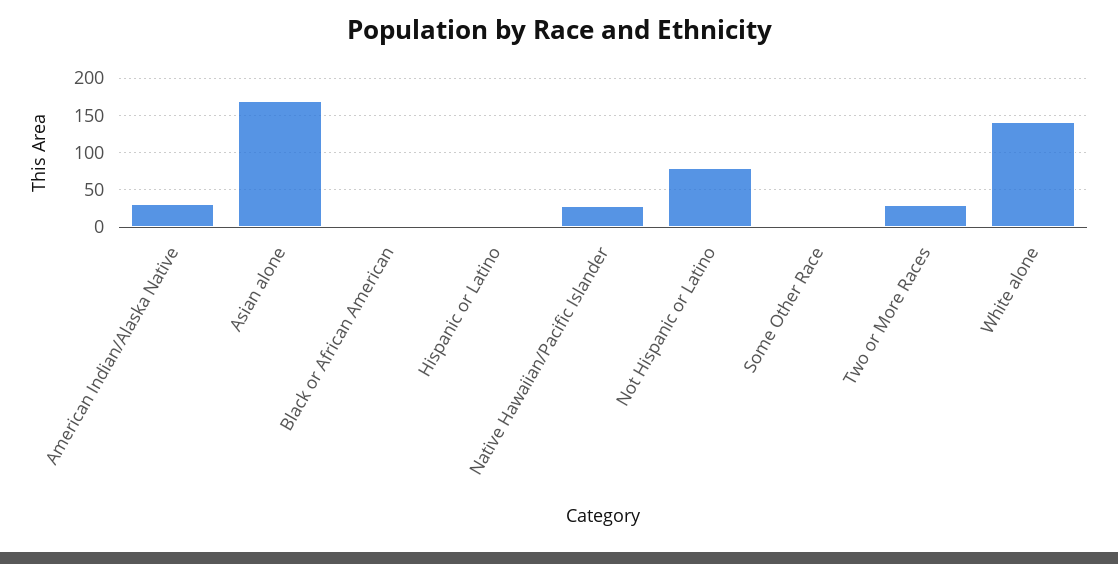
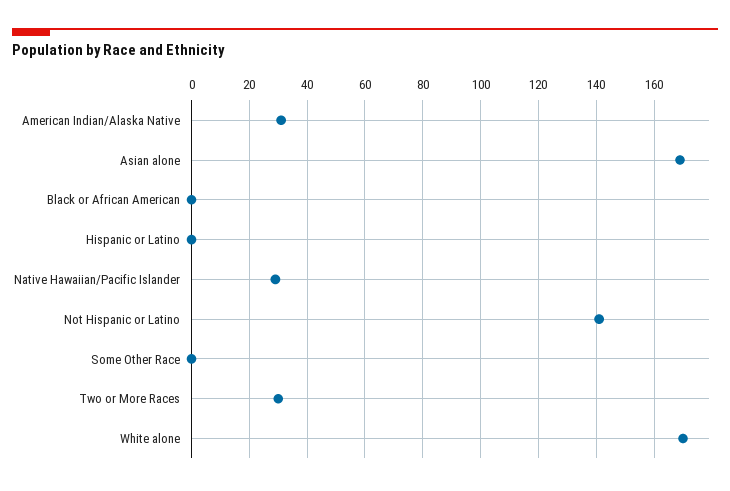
Not Hispanic or Latino: 80 -> 140
White alone: 140 -> 170

